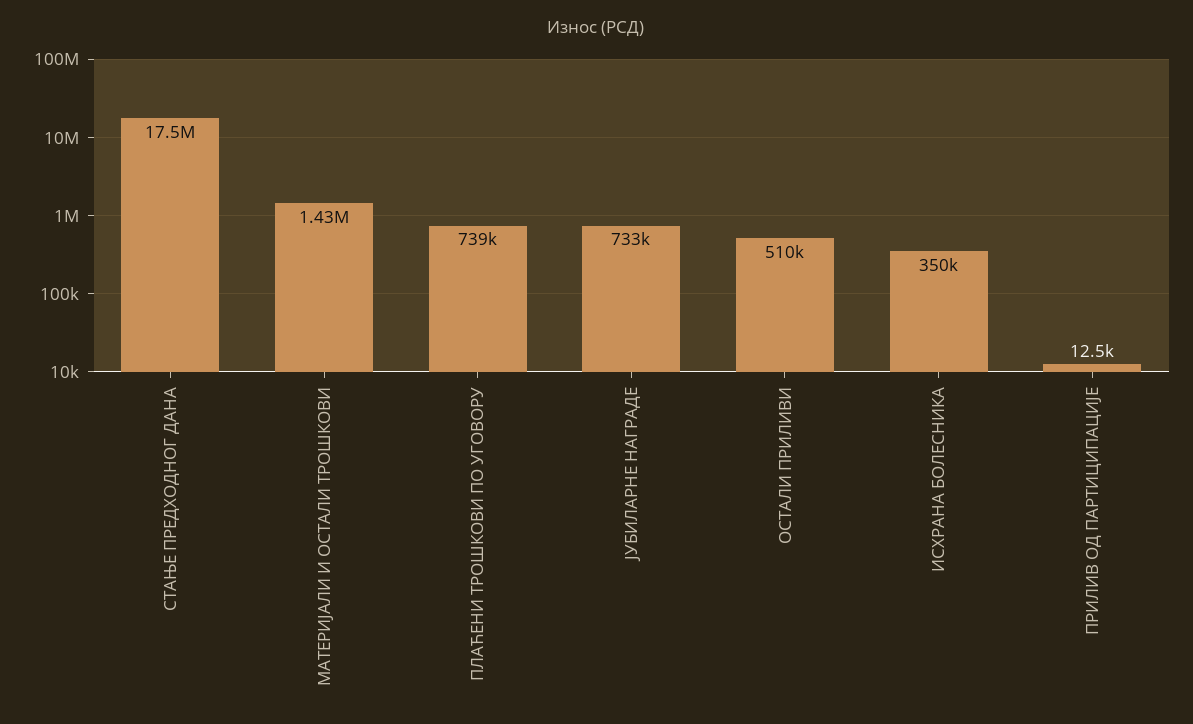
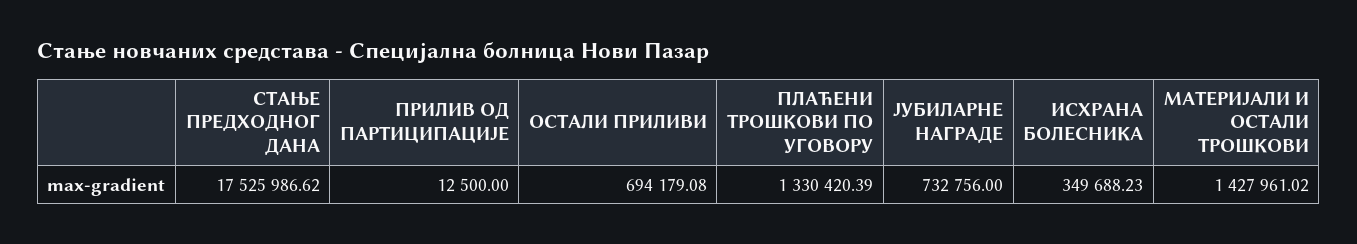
ПЛАЋЕНИ ТРОШКОВИ ПО УГОВОРУ: 739000 -> 1330420.39
ОСТАЛИ ПРИЛИВИ: 510000 -> 694179.08

